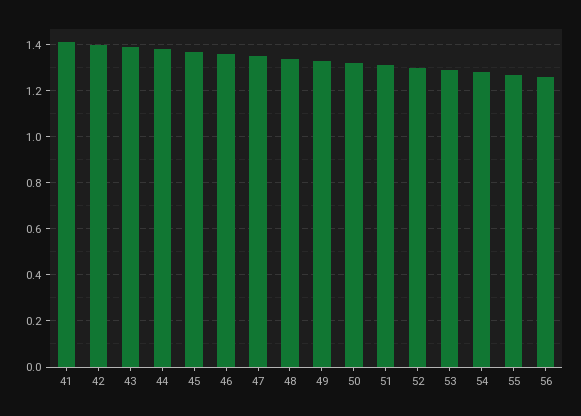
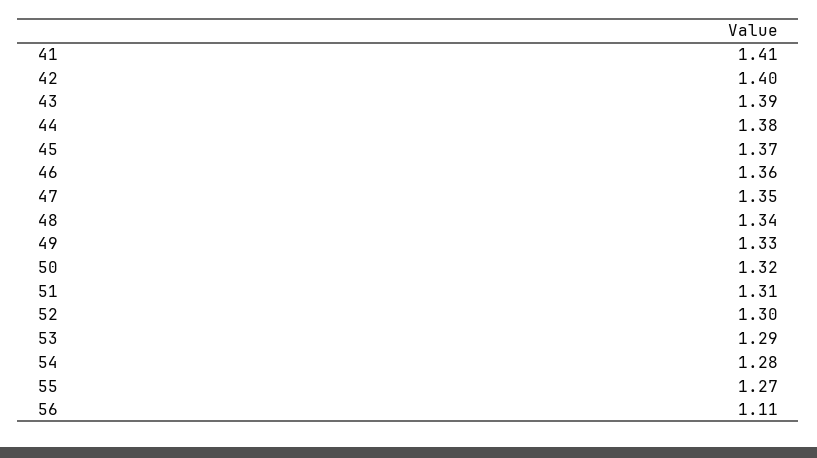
56: 1.25 -> 1.11

